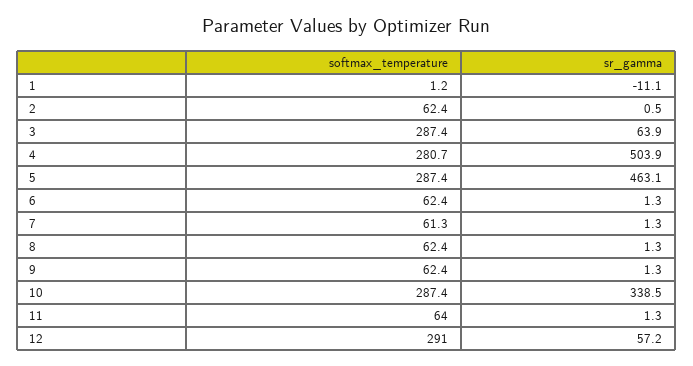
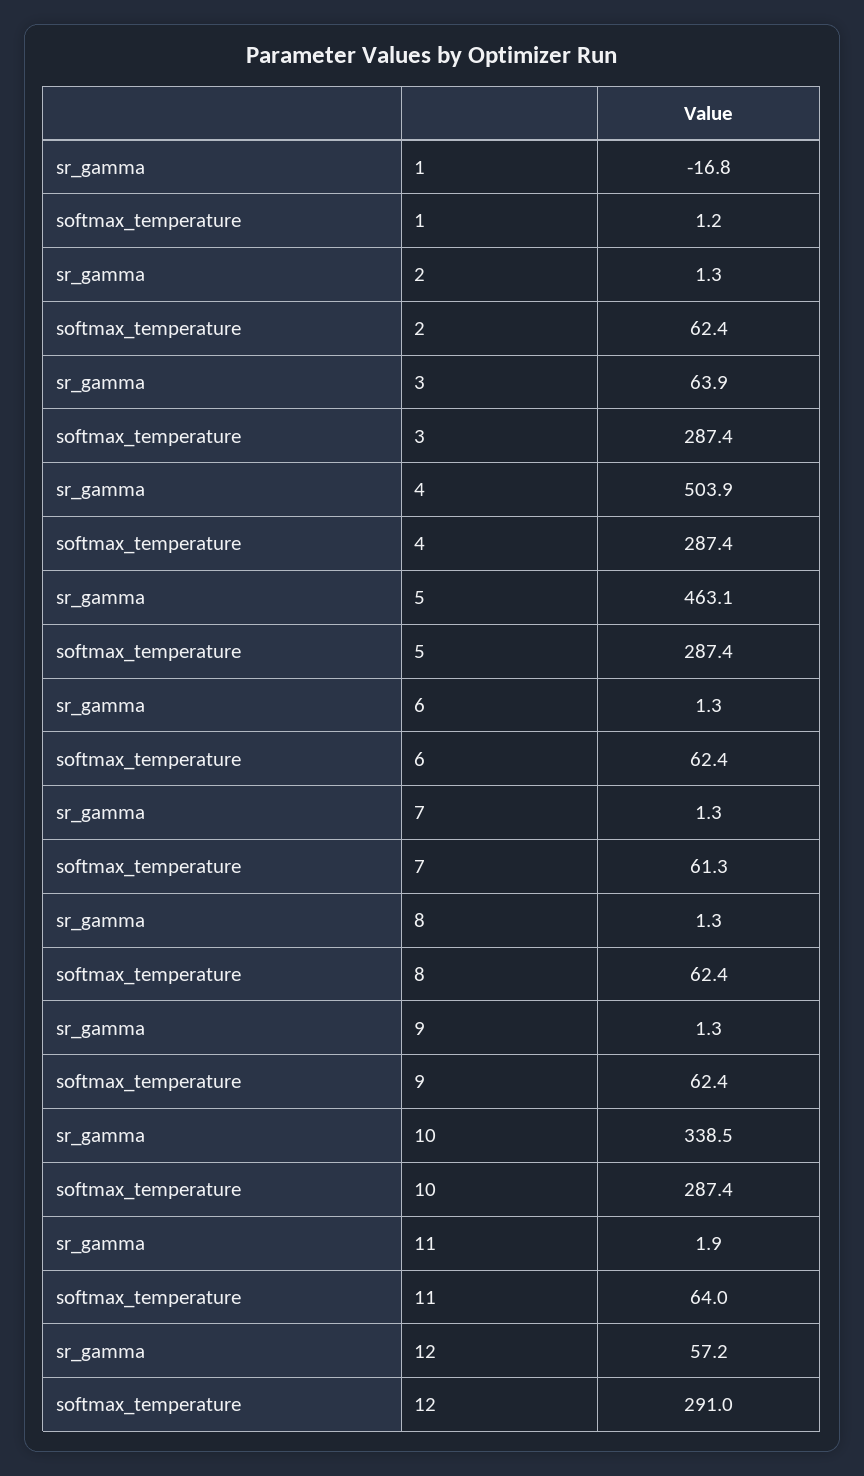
sr_gamma, 1: -11.1 -> -16.8
sr_gamma, 2: 0.5 -> 1.3
softmax_temperature, 4: 280.7 -> 287.4
sr_gamma, 11: 1.3 -> 1.9

